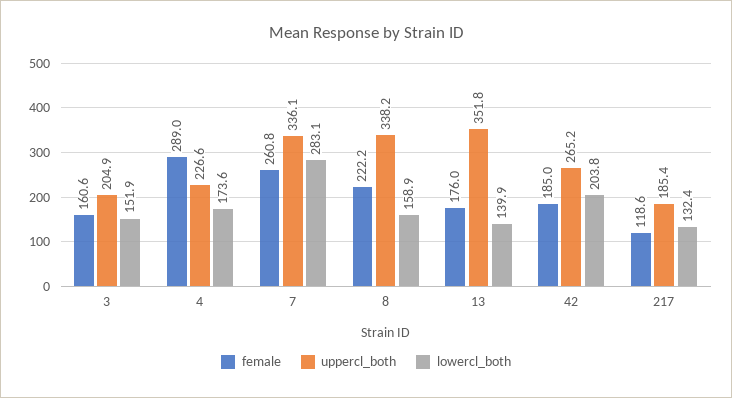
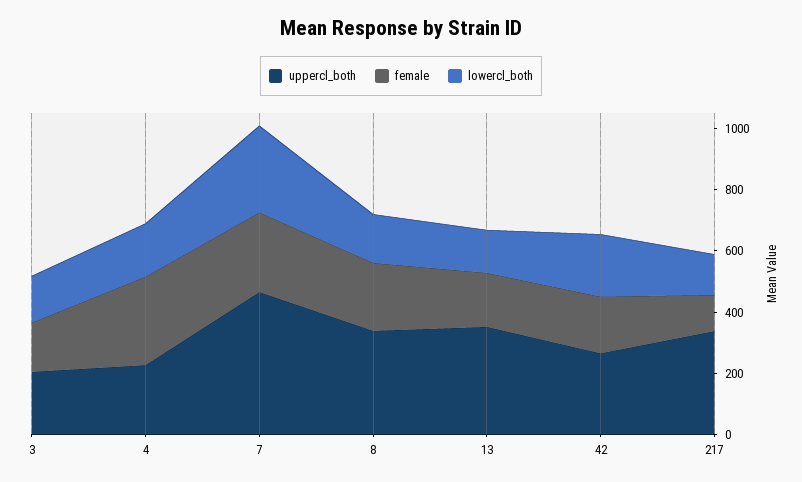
uppercl_both, 7: 336.1 -> 450
uppercl_both, 217: 185.4 -> 350

